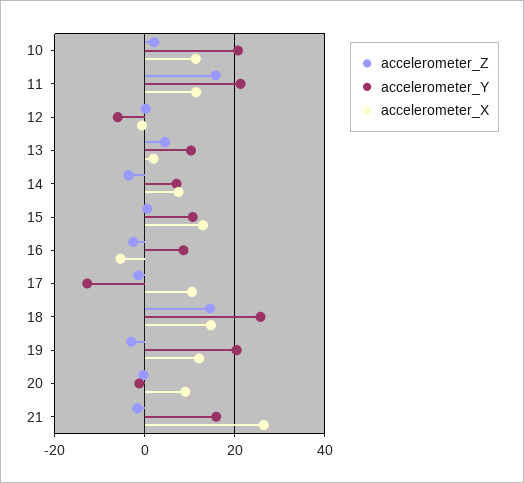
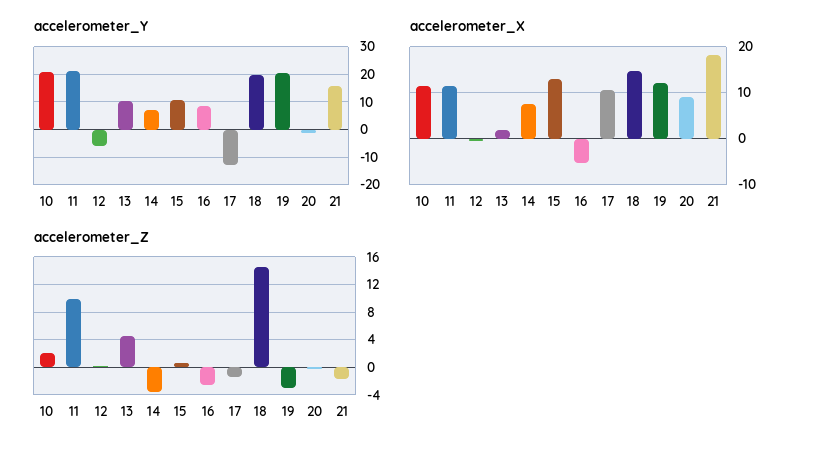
accelerometer_Z, 11: 16 -> 10
accelerometer_Y, 18: 26 -> 20
accelerometer_X, 21: 26 -> 18

